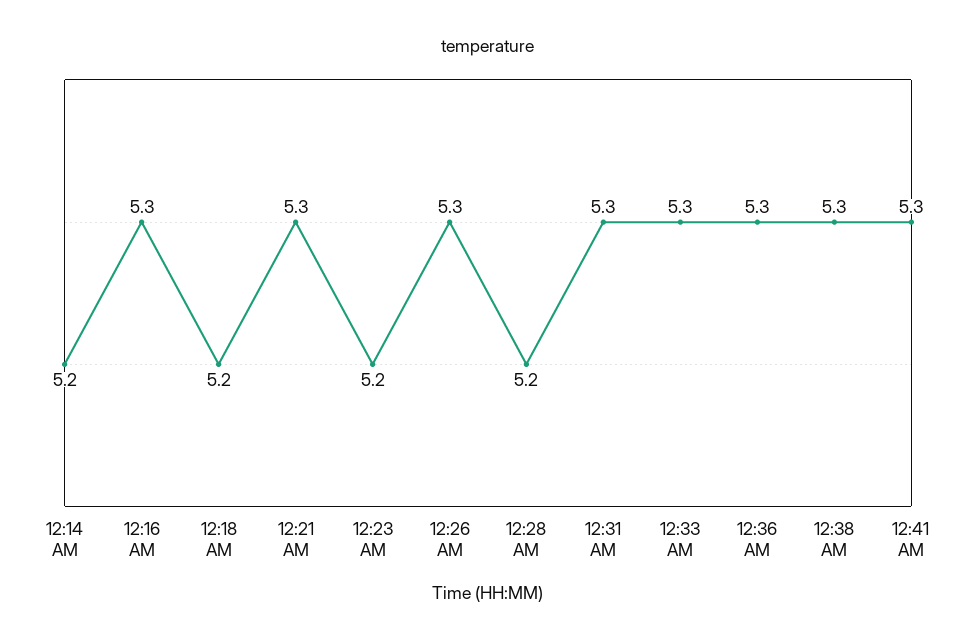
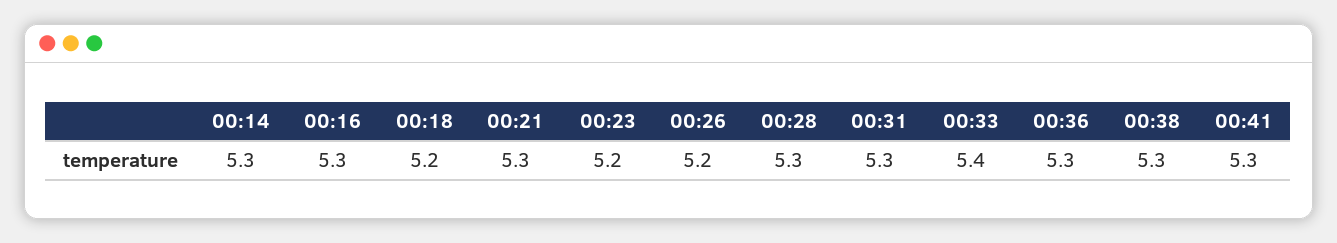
12:14 AM: 5.2 -> 5.3
12:26 AM: 5.3 -> 5.2
12:28 AM: 5.2 -> 5.3
12:33 AM: 5.3 -> 5.4

